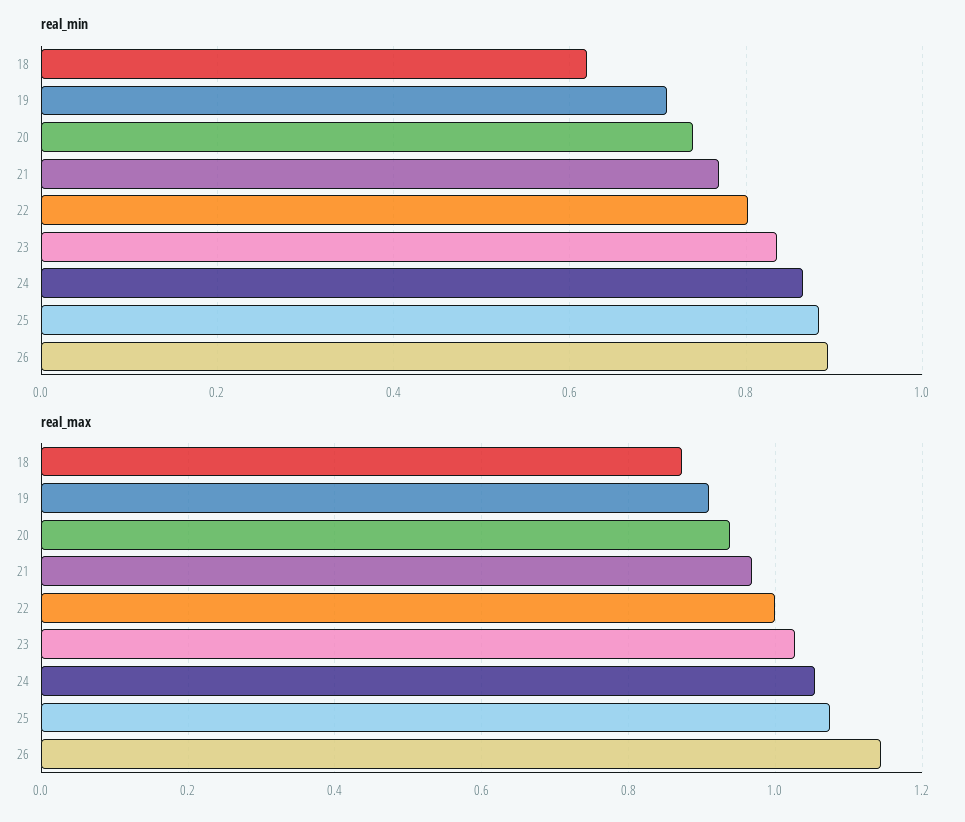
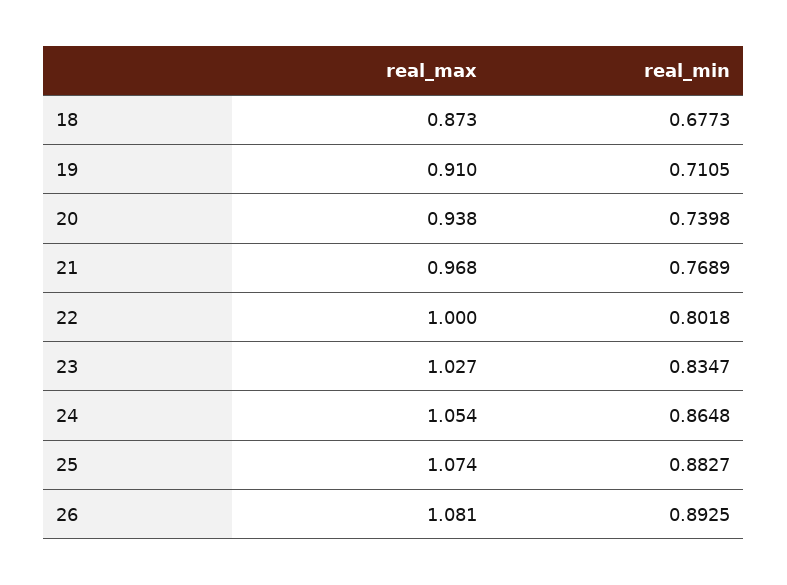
real_min, 18: 0.62 -> 0.6773
real_max, 26: 1.14 -> 1.081

